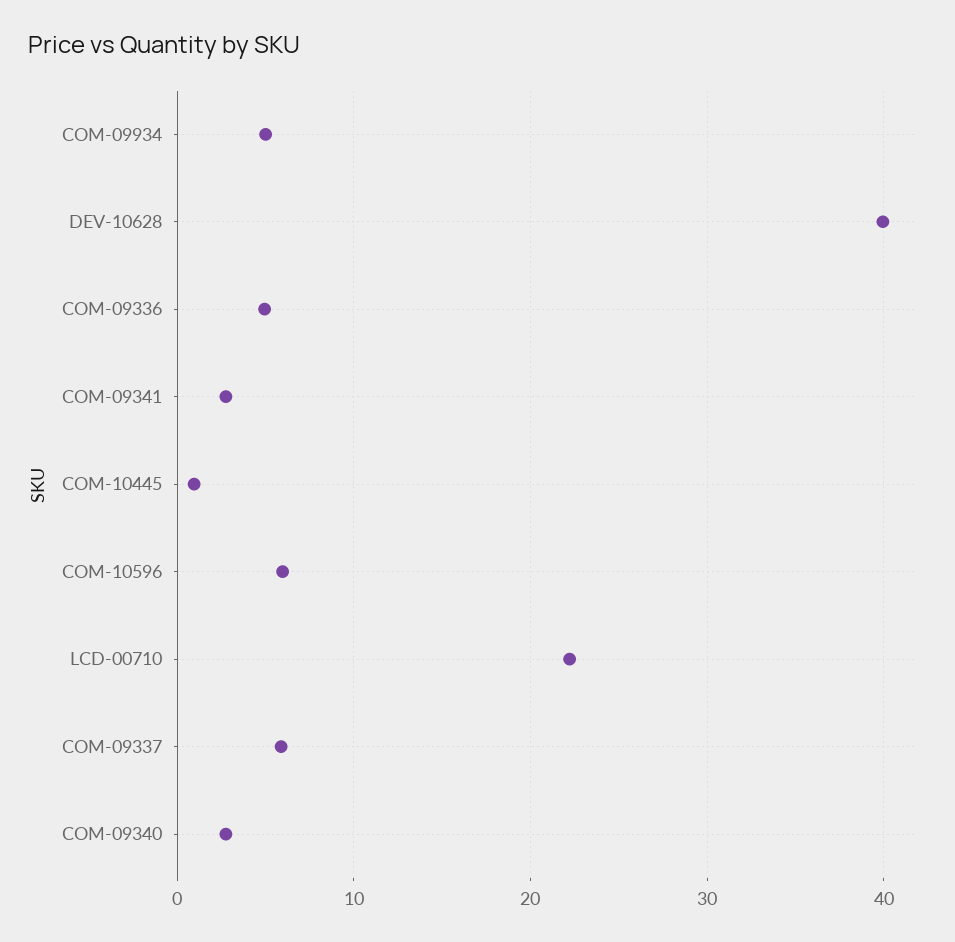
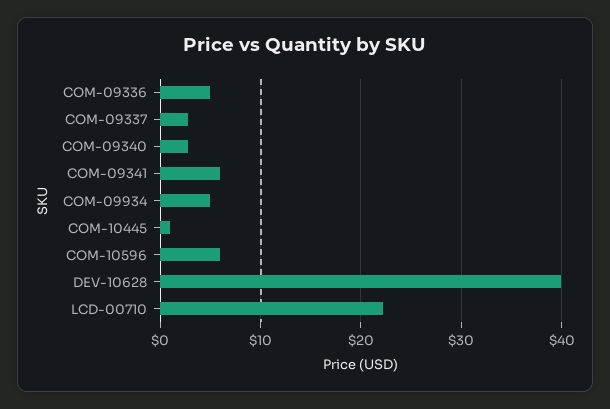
COM-09341: 3 -> 6
COM-09337: 6 -> 3

